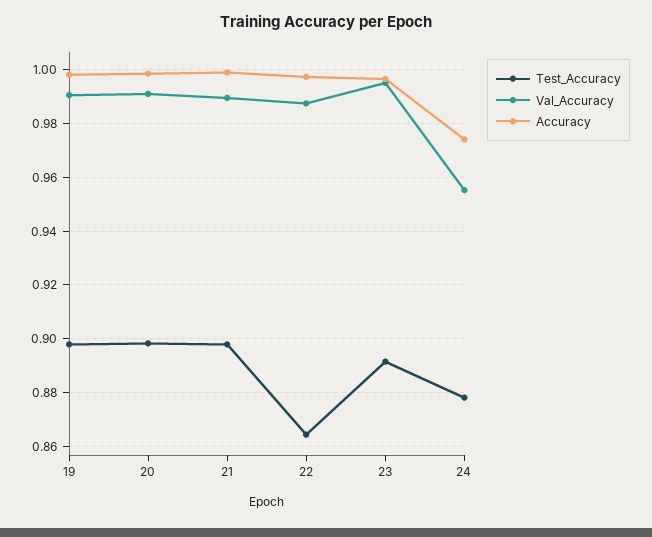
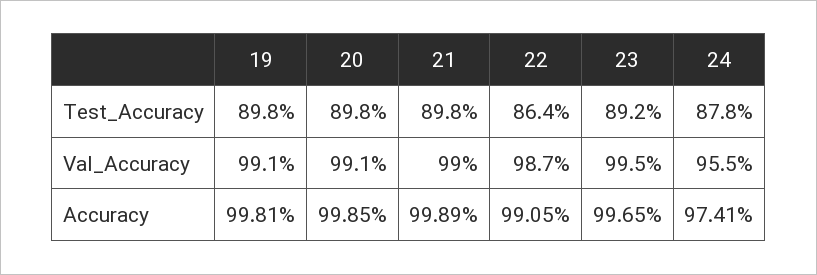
Accuracy, 22: 0.9975 -> 0.9905

